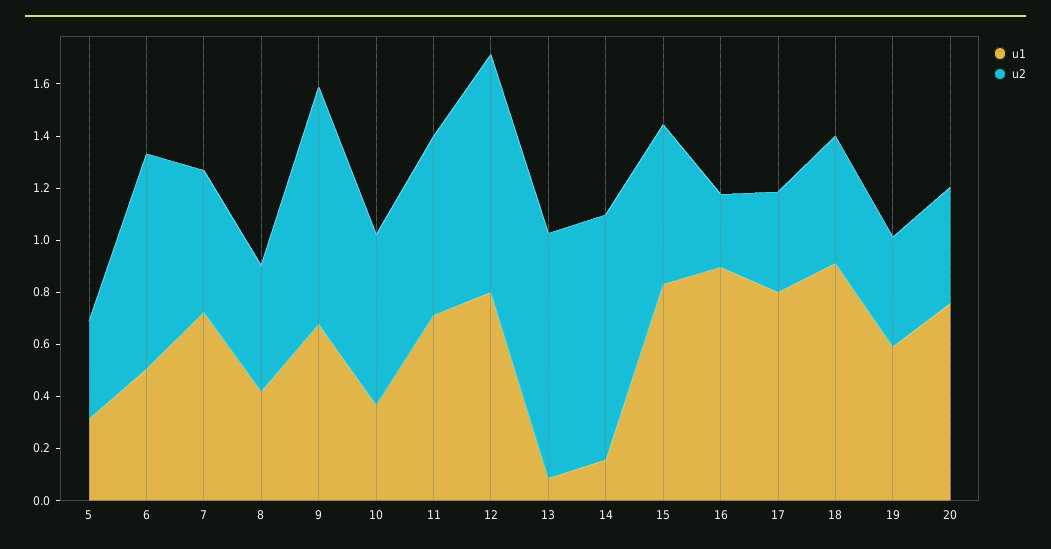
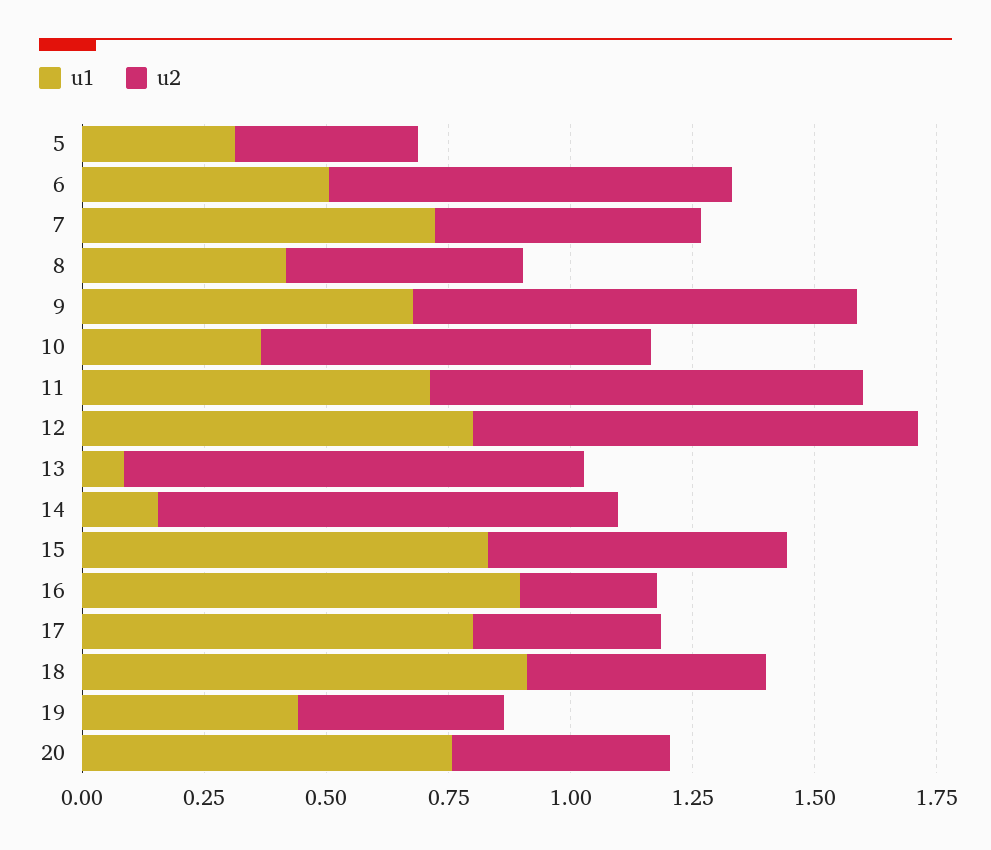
u2, 10: 0.65 -> 0.8
u2, 11: 0.7 -> 0.9
u1, 19: 0.6 -> 0.45

